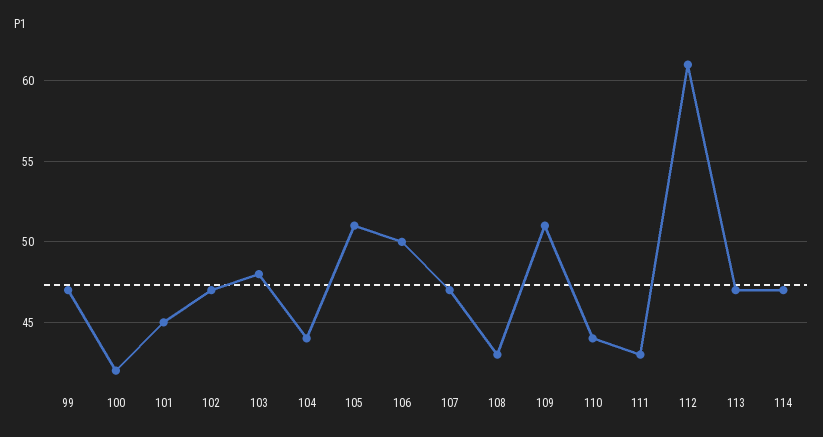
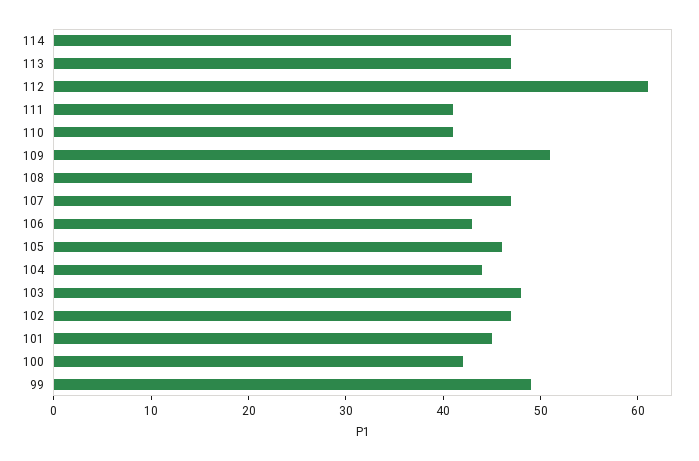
99: 47 -> 49
105: 51 -> 46
106: 50 -> 43
110: 44 -> 41
111: 43 -> 41

